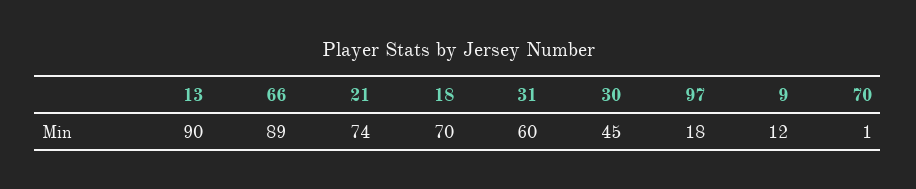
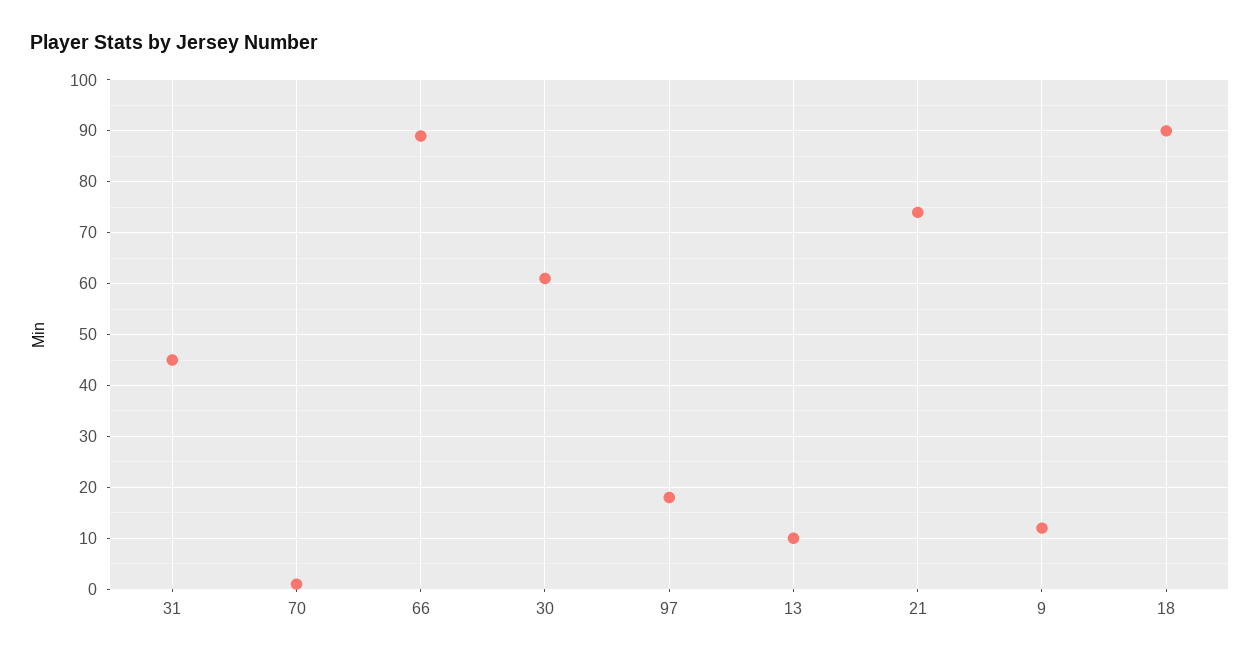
13: 90 -> 10
18: 70 -> 90
31: 60 -> 45
30: 45 -> 60

